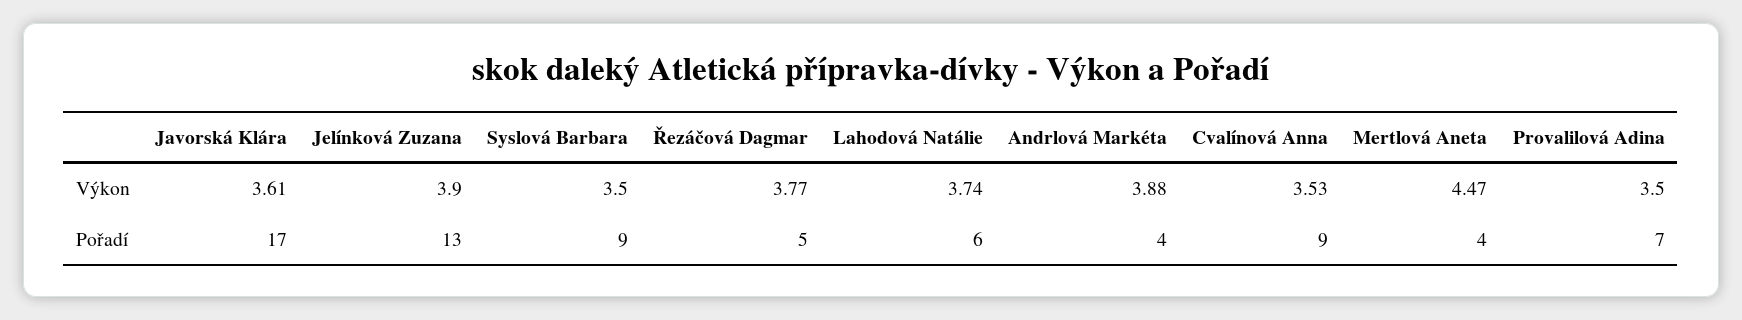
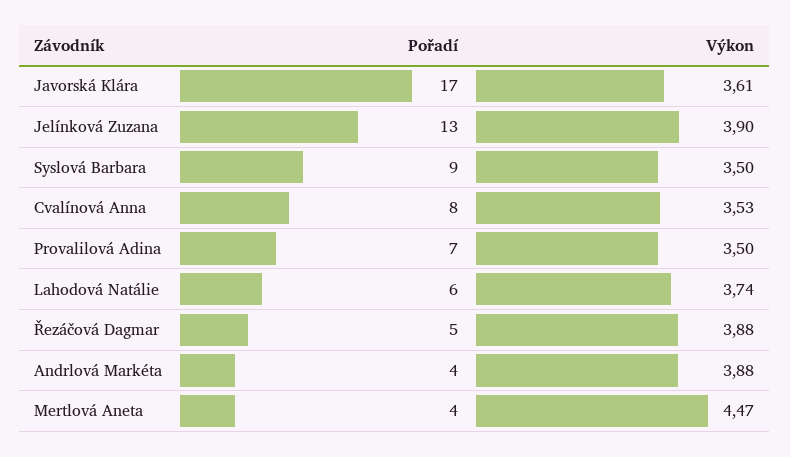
Řezáčová Dagmar, Výkon: 3.77 -> 3.88
Cvalínová Anna, Pořadí: 9 -> 8

